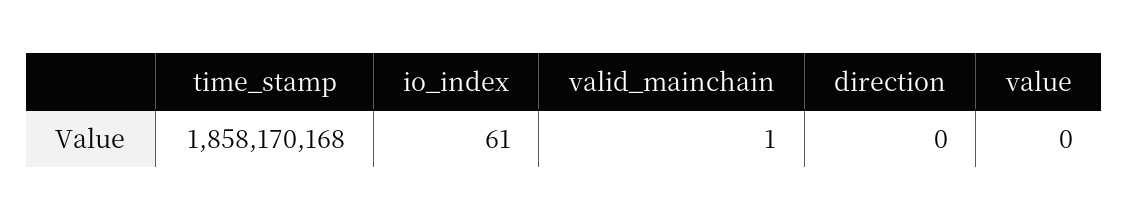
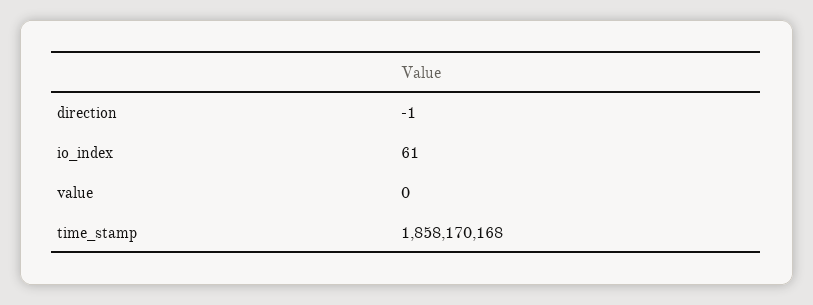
valid_mainchain: 1 -> none
direction: 0 -> -1

